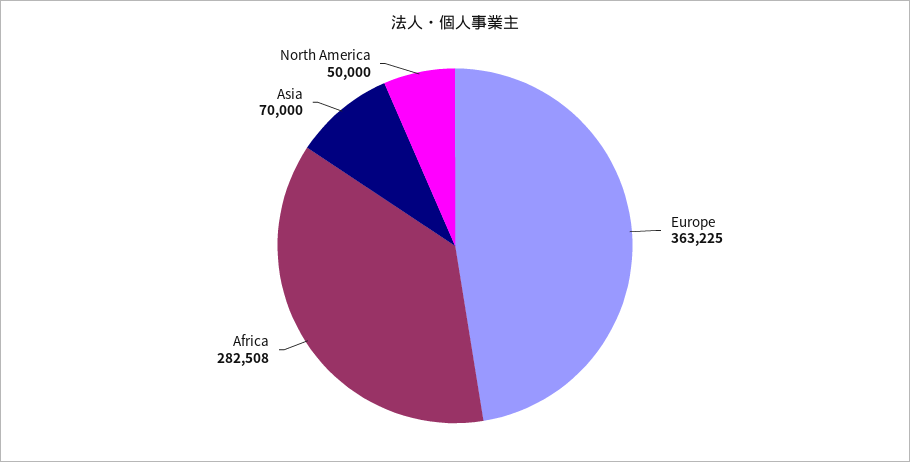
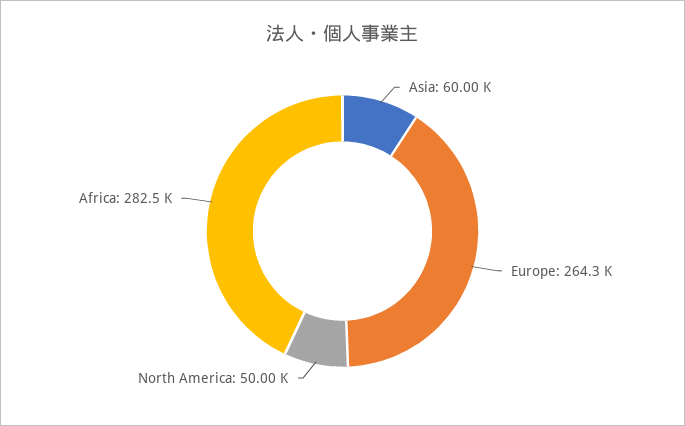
Europe: 363225 -> 264300
Asia: 70000 -> 60000

